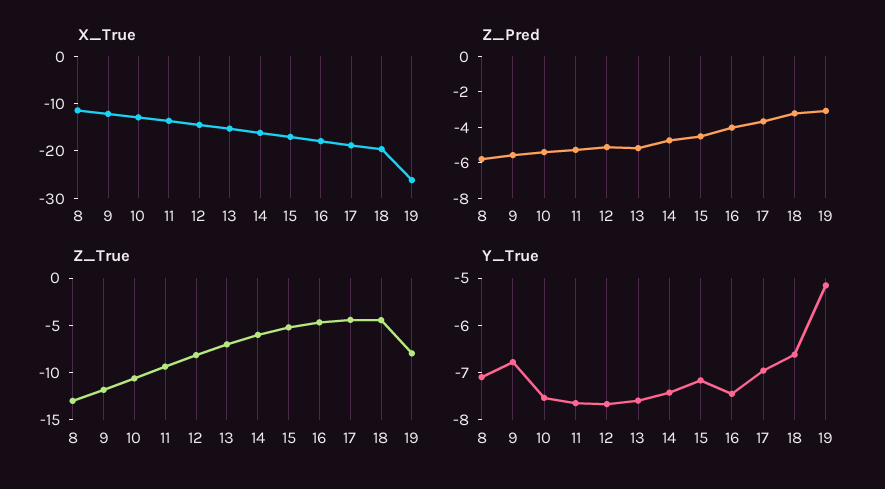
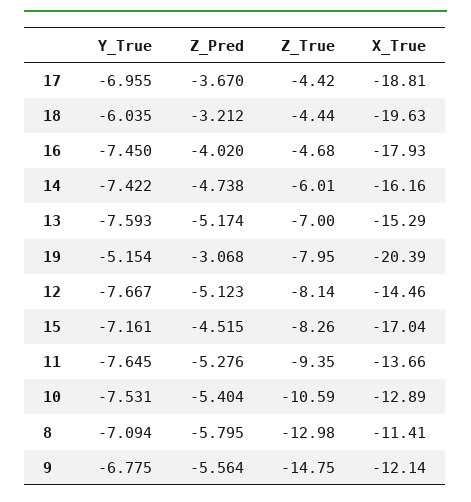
X_True, 19: -26 -> -20.39
Z_True, 9: -12 -> -14.75
Z_True, 15: -5 -> -8.26
Y_True, 18: -6.6 -> -6.035

